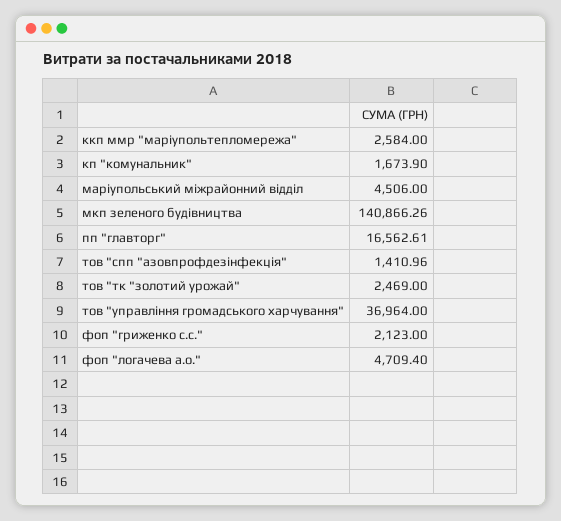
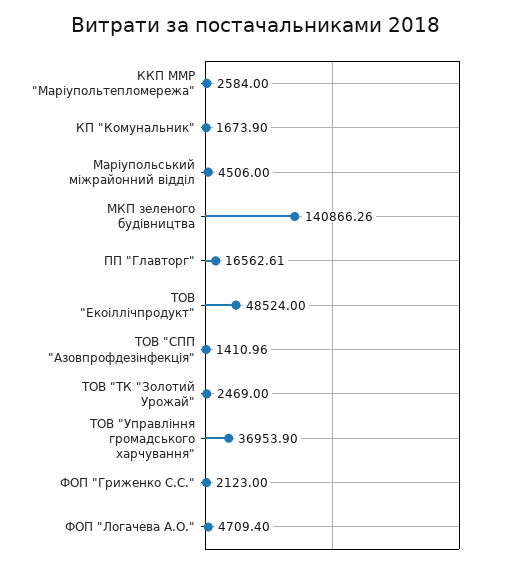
тов "управління громадського харчування": 36964 -> 36953.9
ТОВ "Екоіллічпродукт": none -> 48524

